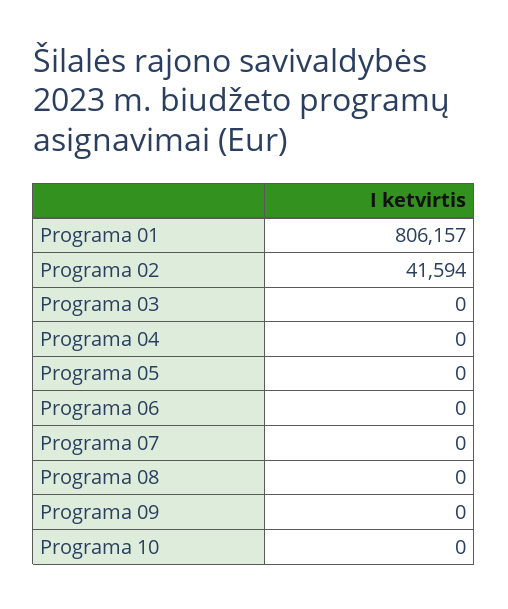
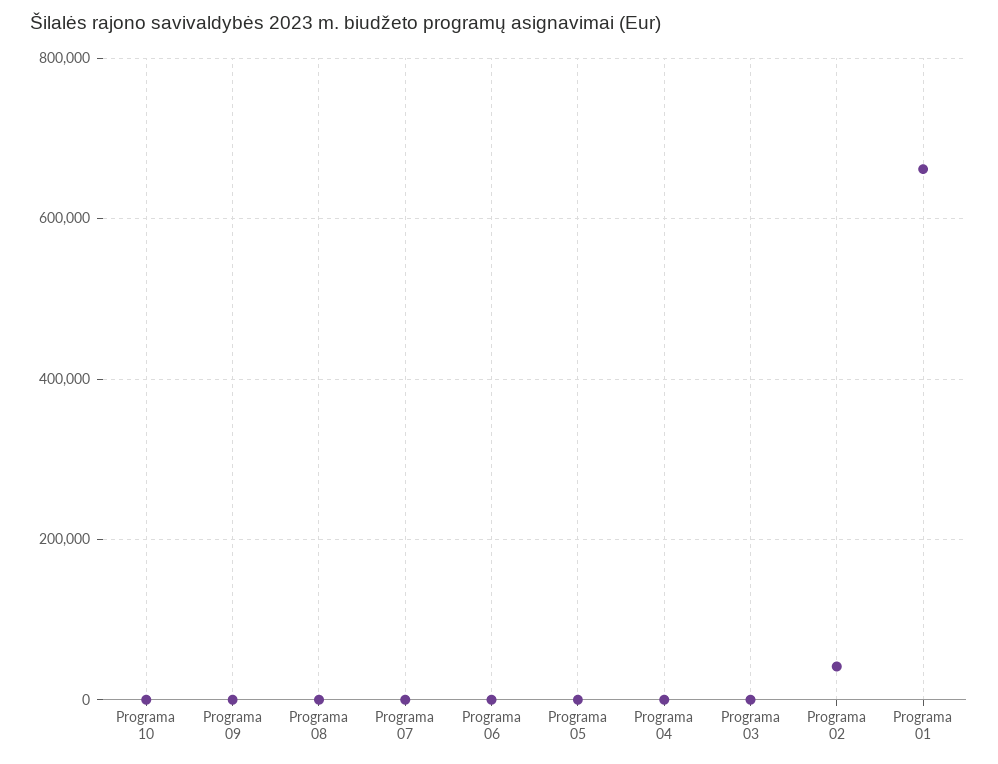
Programa 01: 806157 -> 660000

